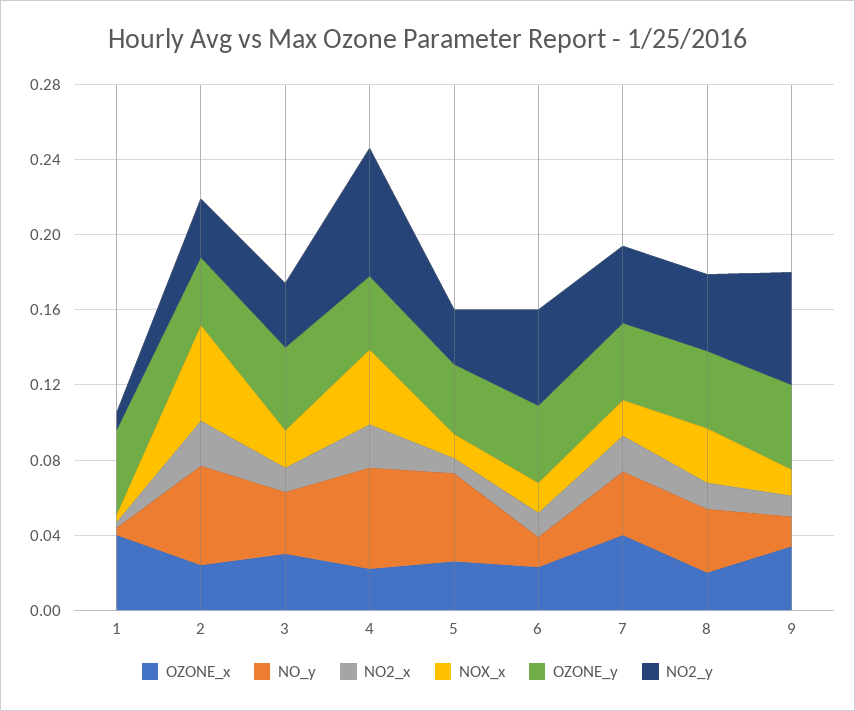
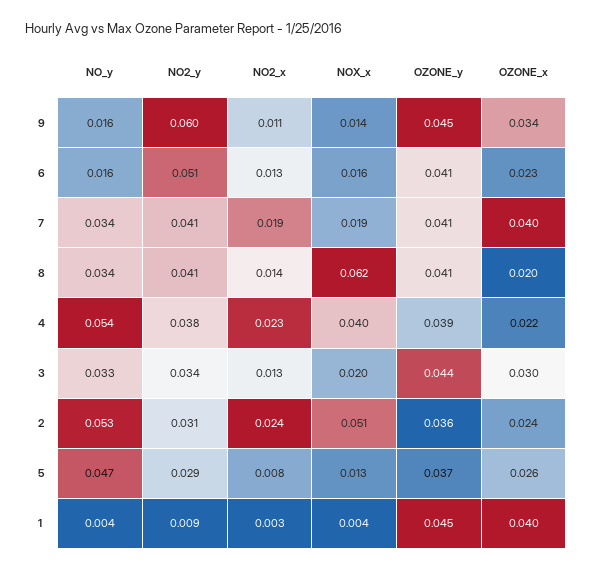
NO2_y, 4: 0.07 -> 0.038
NOX_x, 8: 0.03 -> 0.062

